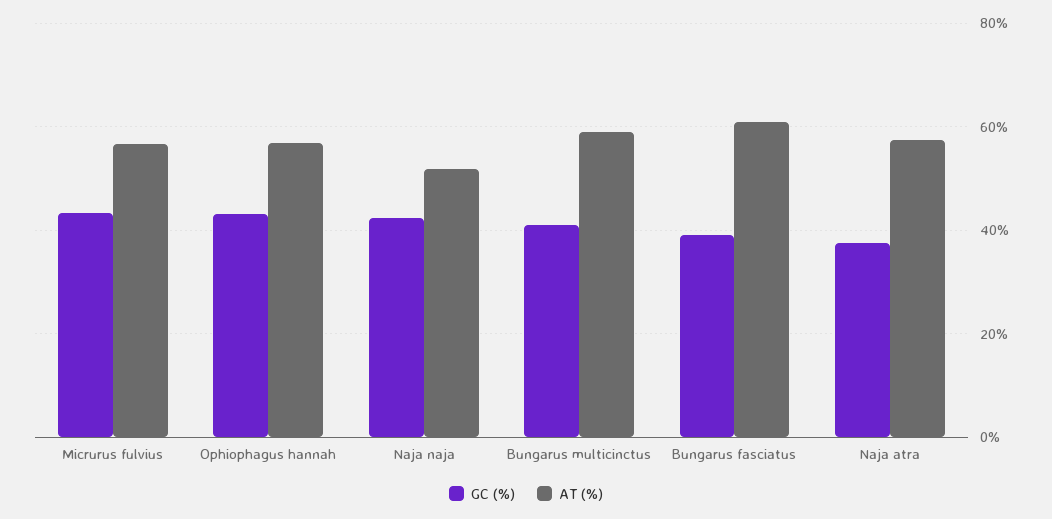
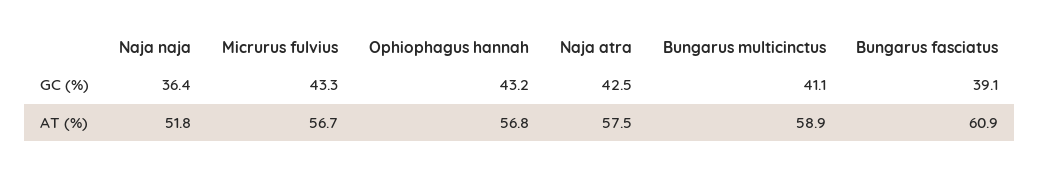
GC (%), Naja naja: 42 -> 36.4
GC (%), Naja atra: 38 -> 42.5

